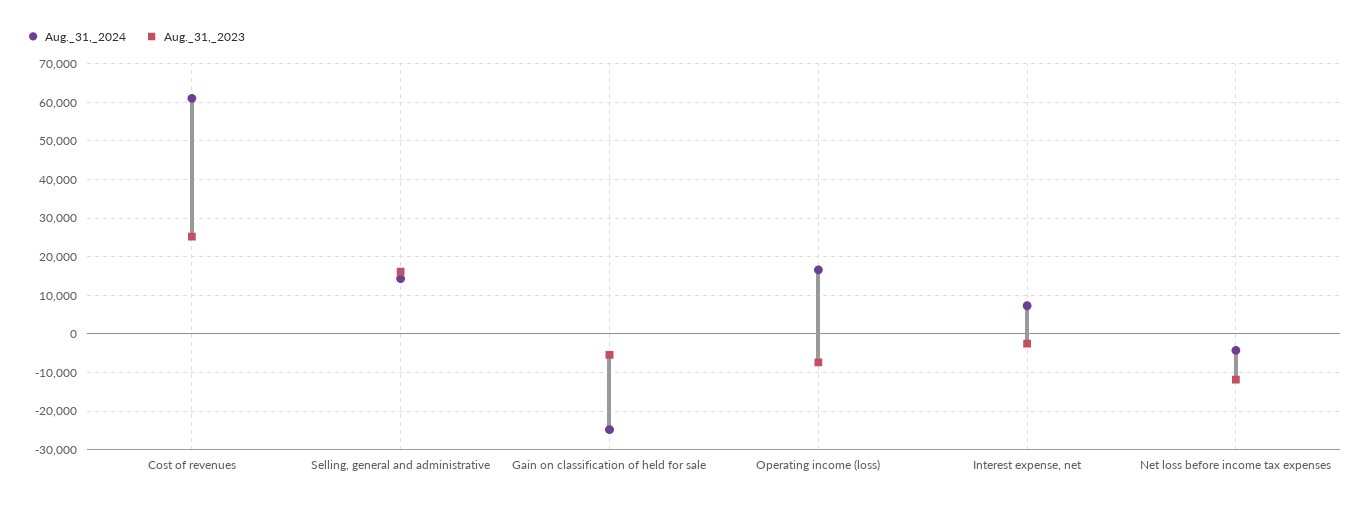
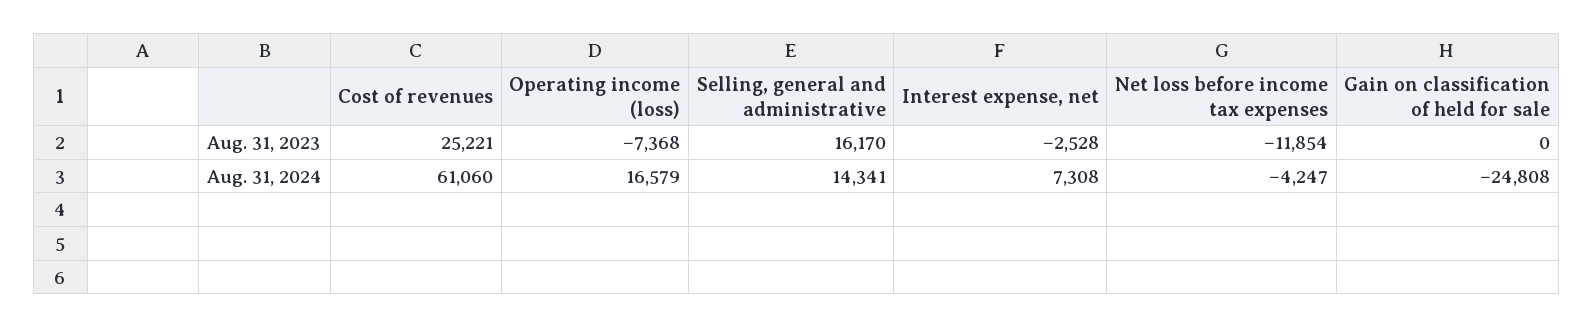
Aug._31,_2023, Gain on classification of held for sale: -6000 -> 0

